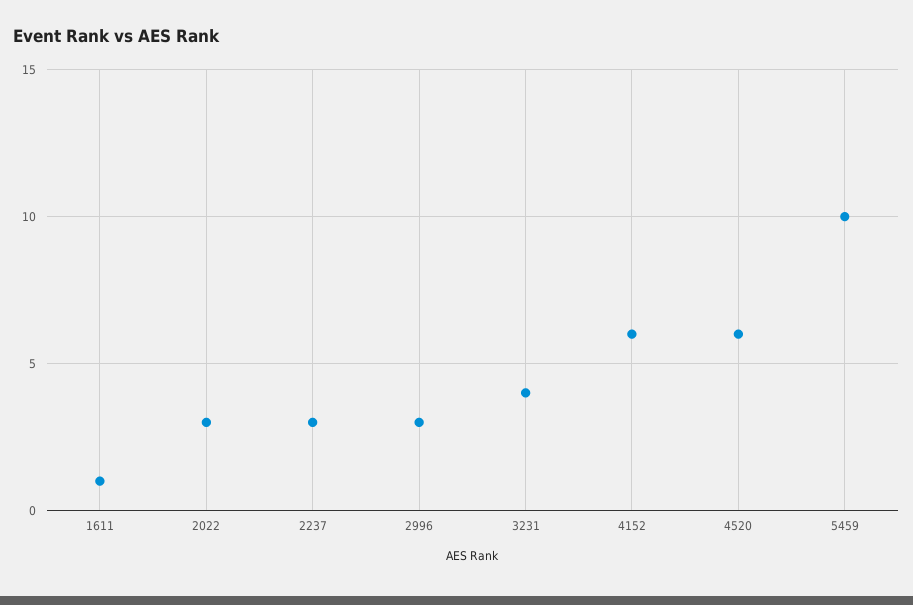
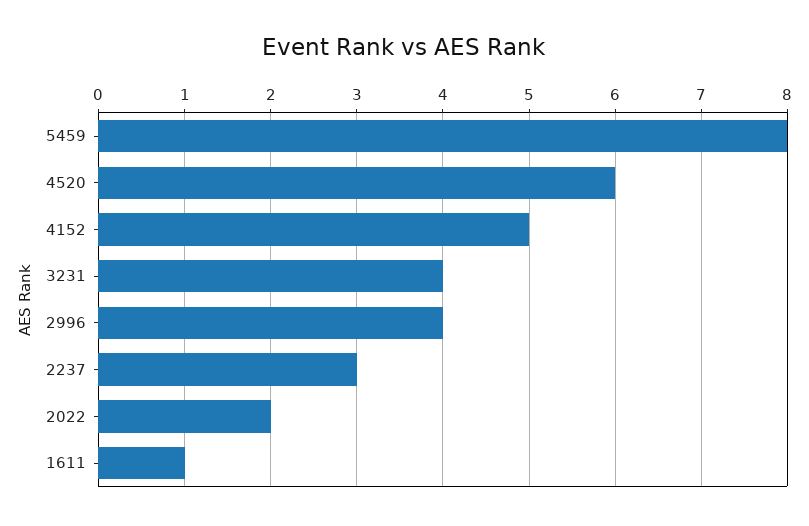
2022: 3 -> 2
2996: 3 -> 4
4152: 6 -> 5
5459: 10 -> 8

